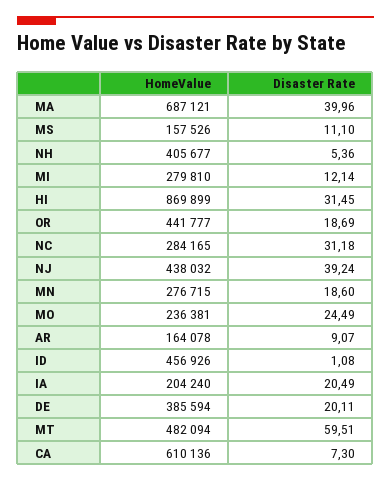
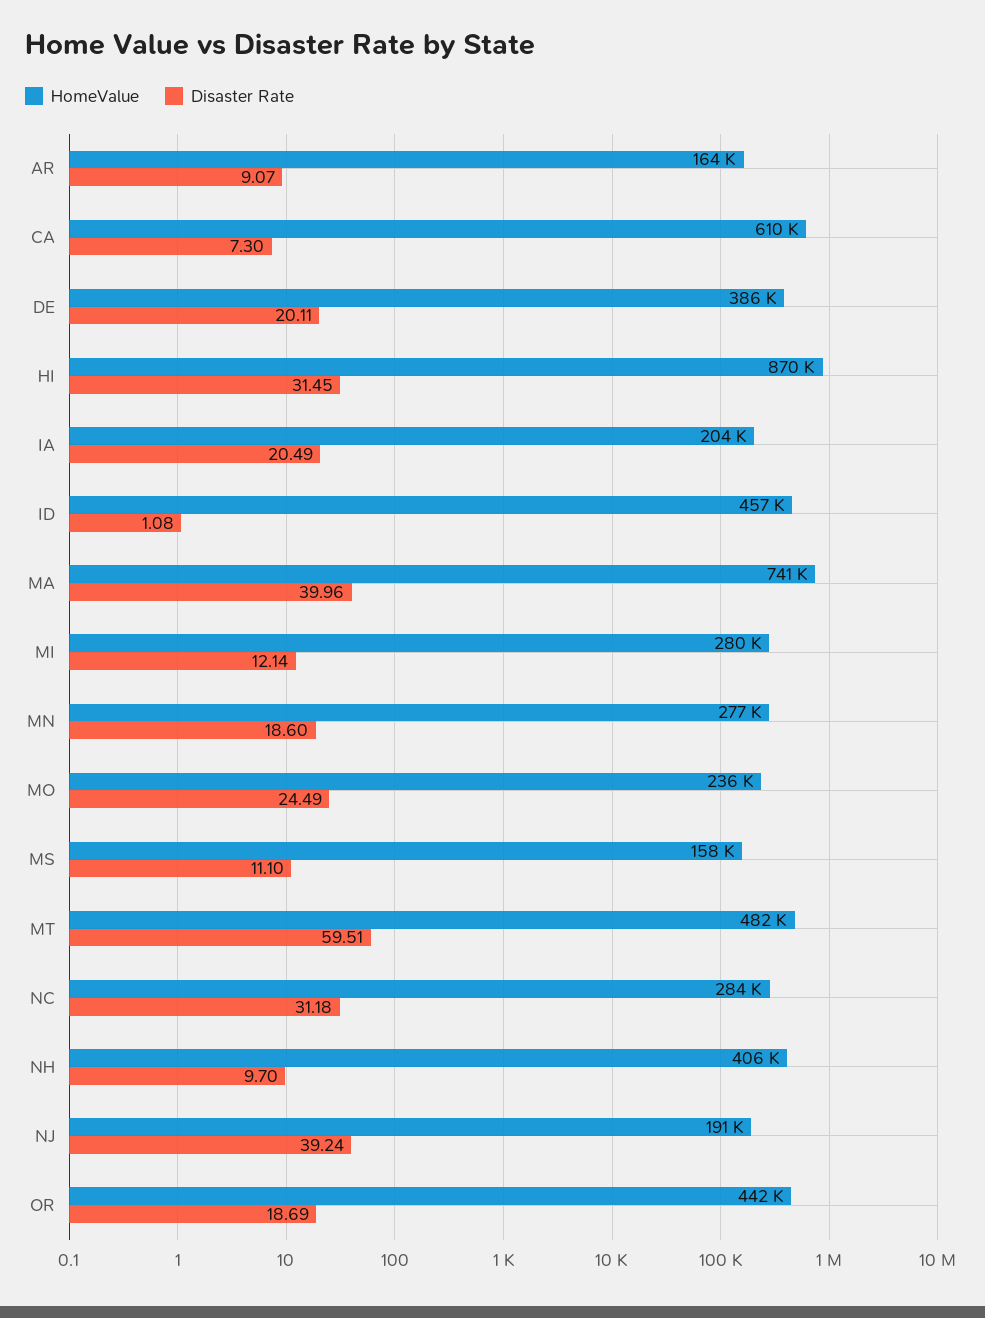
HomeValue, MA: 687121 -> 741000
Disaster Rate, NH: 5.36 -> 9.7
HomeValue, NJ: 438032 -> 191000

